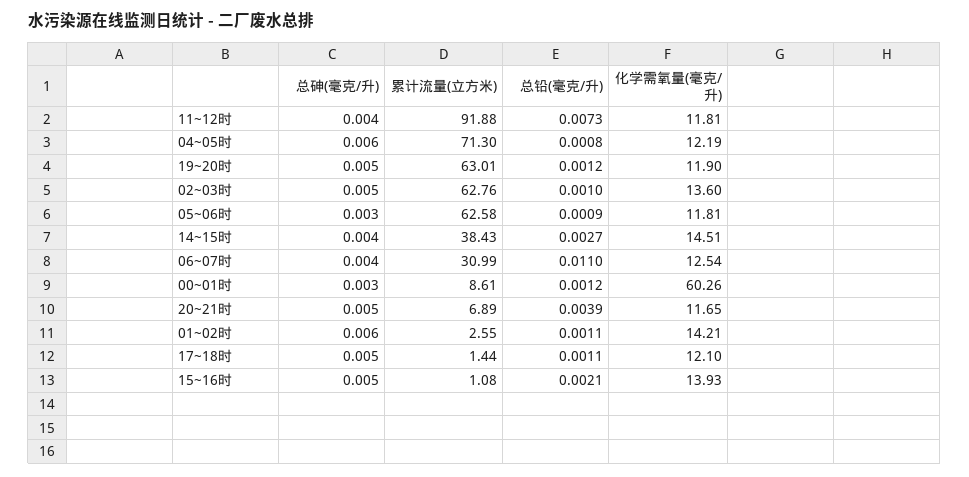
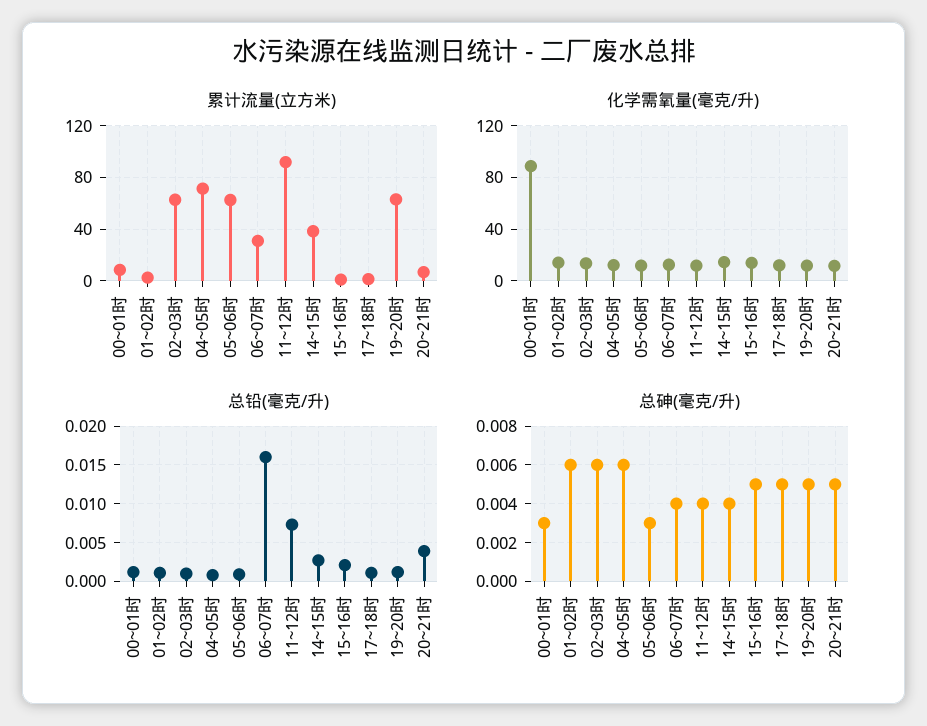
总砷(毫克/升), 02~03时: 0.005 -> 0.006
总铅(毫克/升), 06~07时: 0.011 -> 0.016
化学需氧量(毫克/升), 00~01时: 60.26 -> 90

